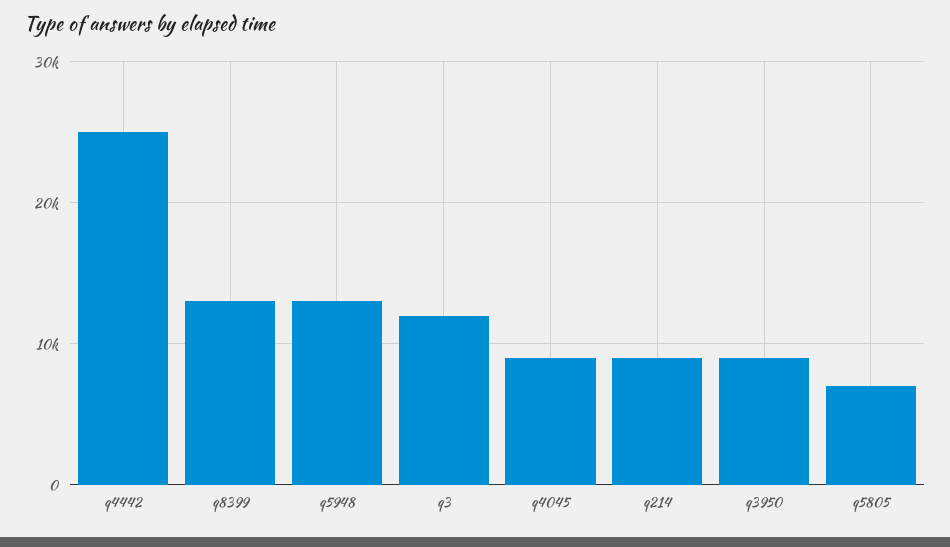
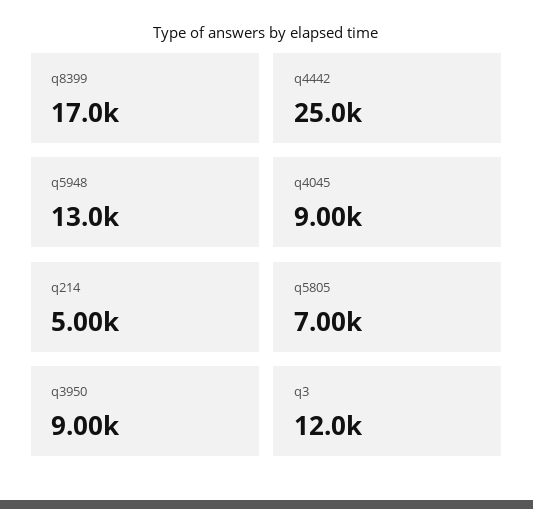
q8399: 13000 -> 17000
q214: 9000 -> 5000

